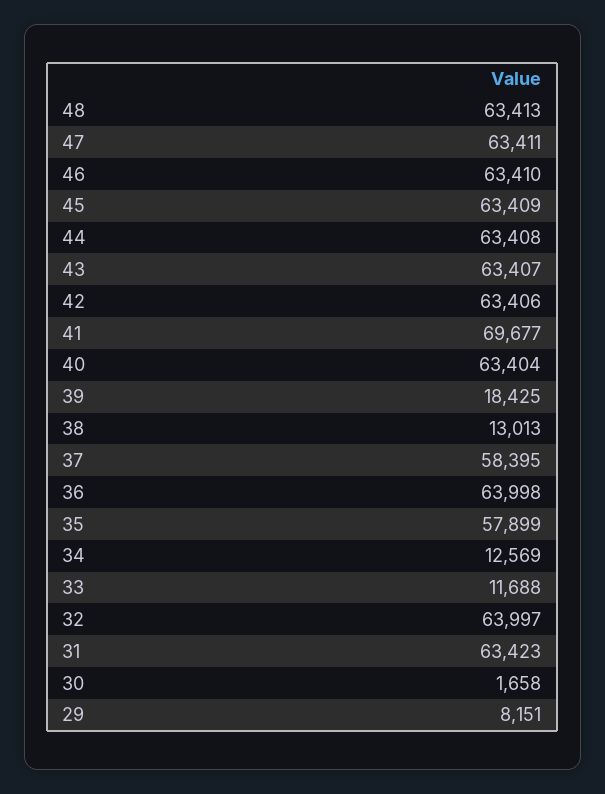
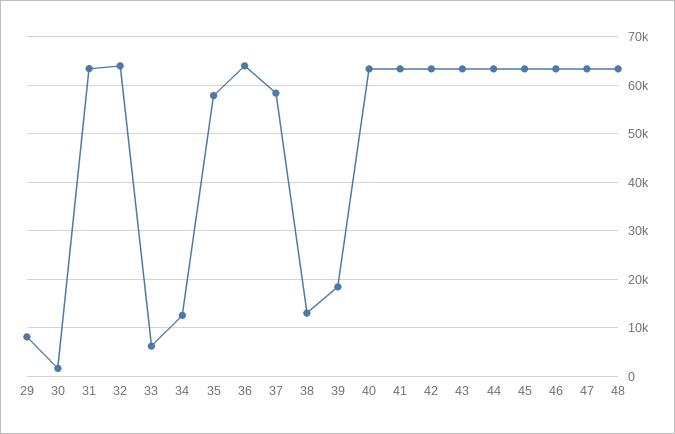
41: 69677 -> 64000
33: 11688 -> 6000

